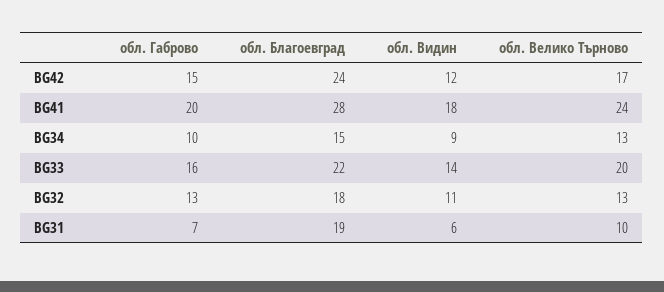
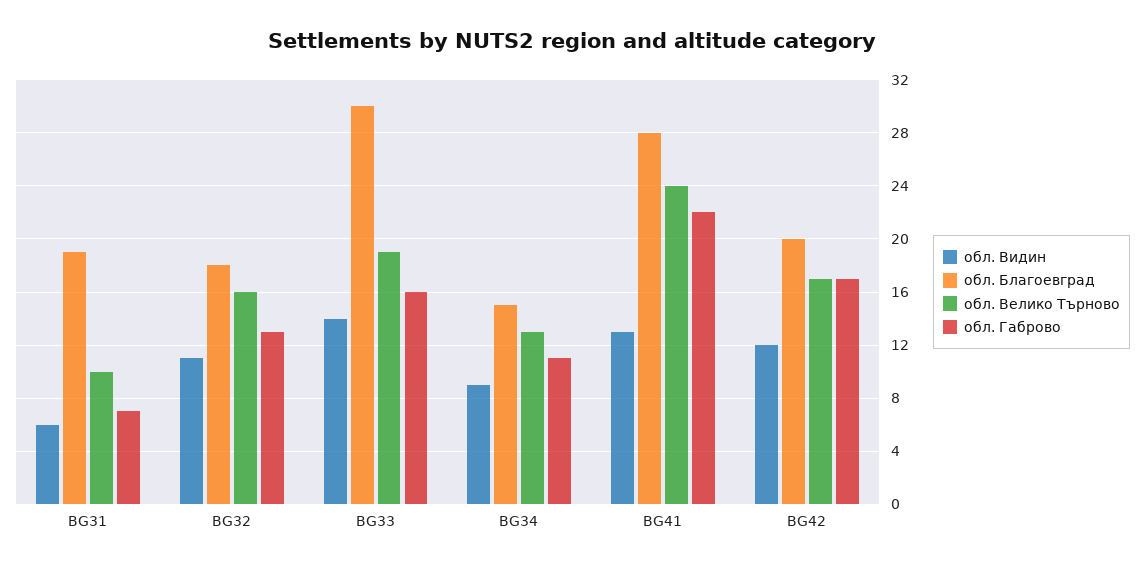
обл. Габрово, BG42: 15 -> 17
обл. Благоевград, BG42: 24 -> 20
обл. Габрово, BG41: 20 -> 22
обл. Видин, BG41: 18 -> 13
обл. Габрово, BG34: 10 -> 11
обл. Благоевград, BG33: 22 -> 30
обл. Велико Търново, BG33: 20 -> 19
обл. Велико Търново, BG32: 13 -> 16

